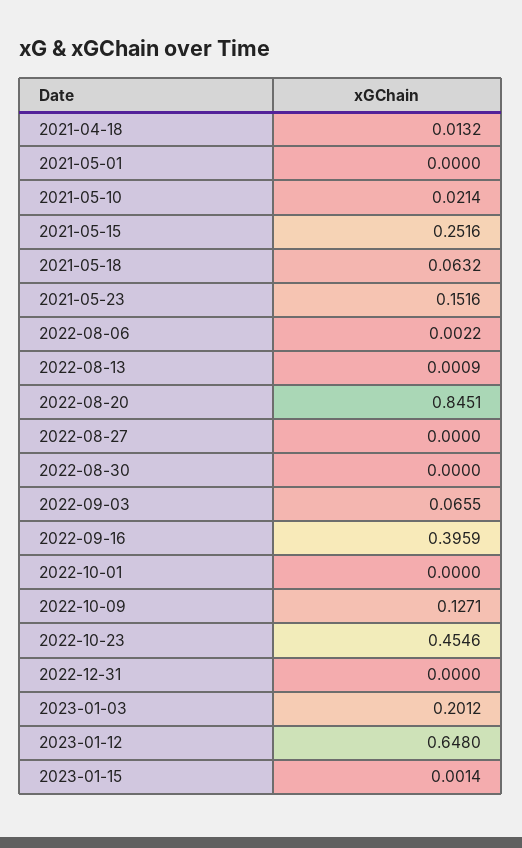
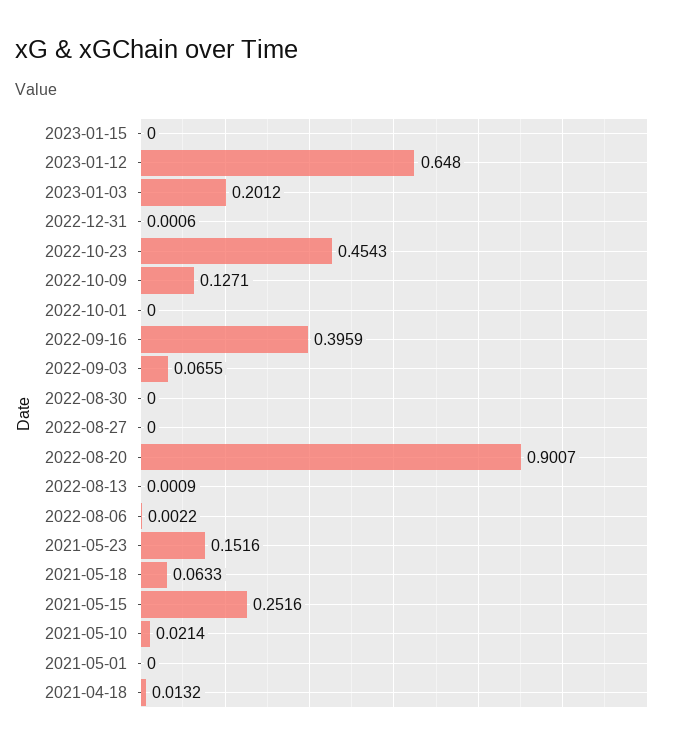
2021-05-18: 0.0632 -> 0.0633
2022-08-20: 0.8451 -> 0.9007
2022-10-23: 0.4546 -> 0.4543
2022-12-31: 0 -> 0.0006
2023-01-15: 0.0014 -> 0

